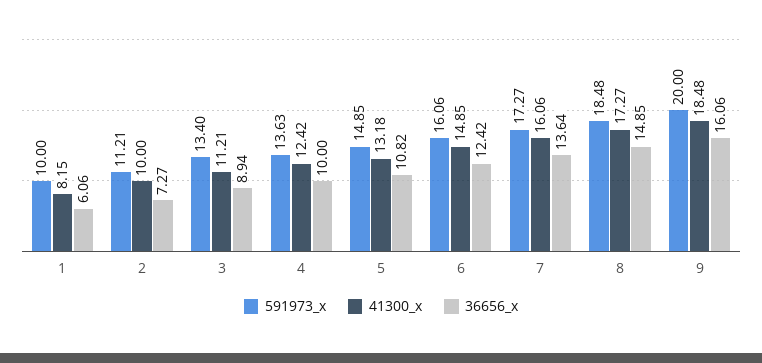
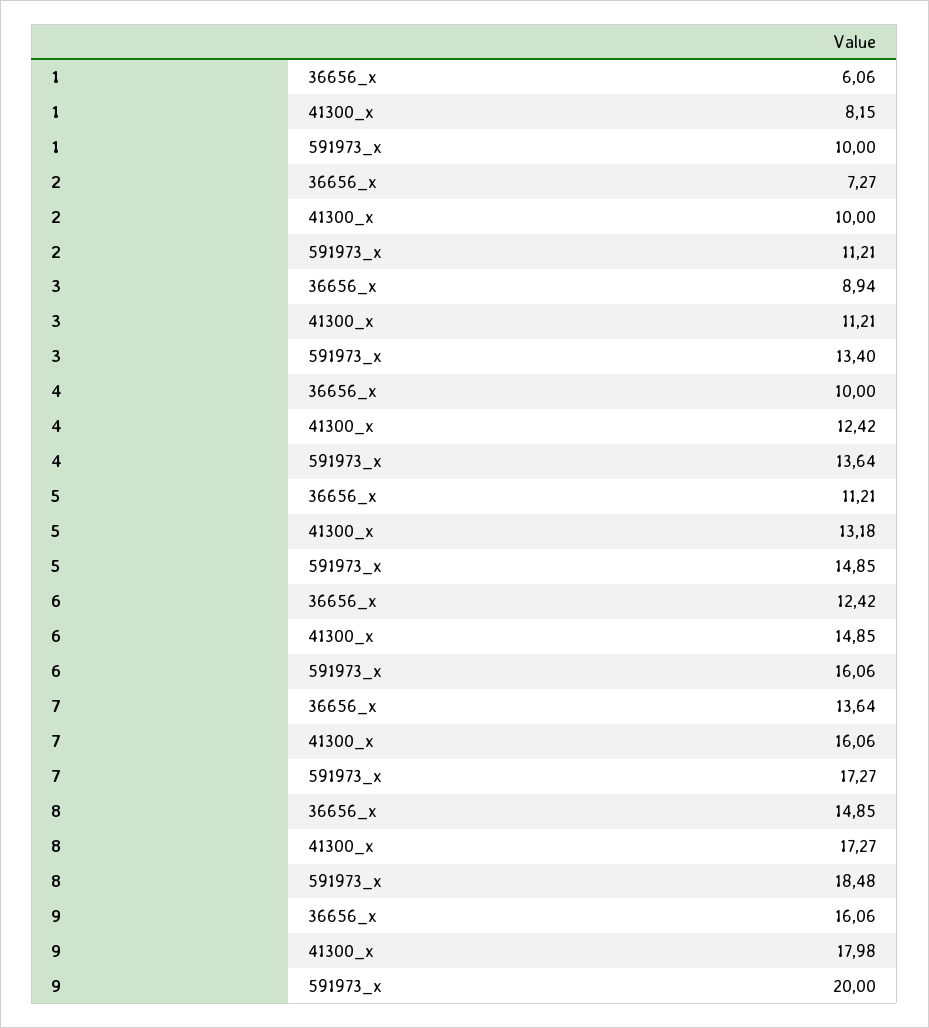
591973_x, 4: 13.63 -> 13.64
36656_x, 5: 10.82 -> 11.21
41300_x, 9: 18.48 -> 17.98

